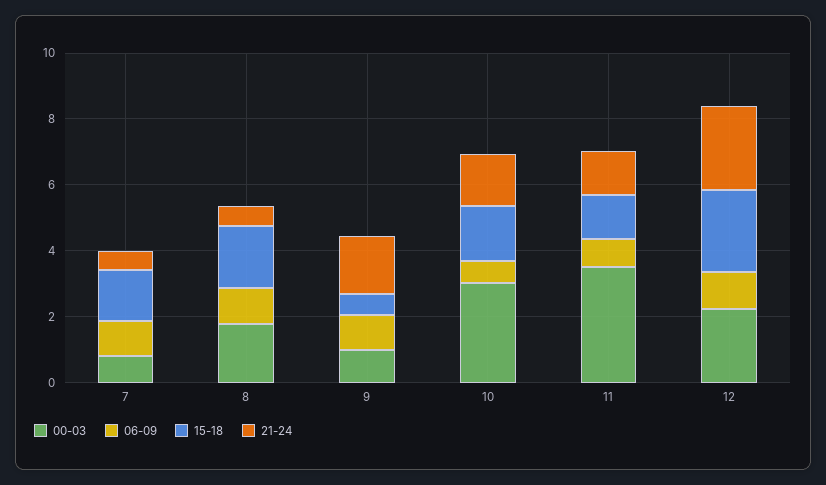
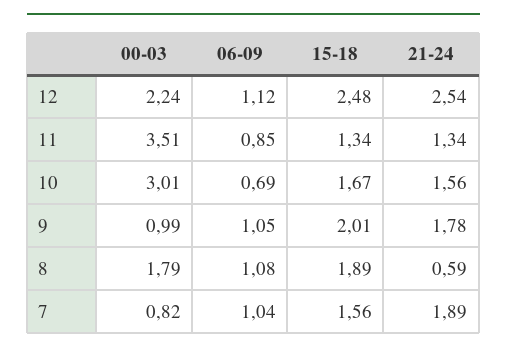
21-24, 7: 0.5 -> 1.89
15-18, 9: 0.5 -> 2.01

